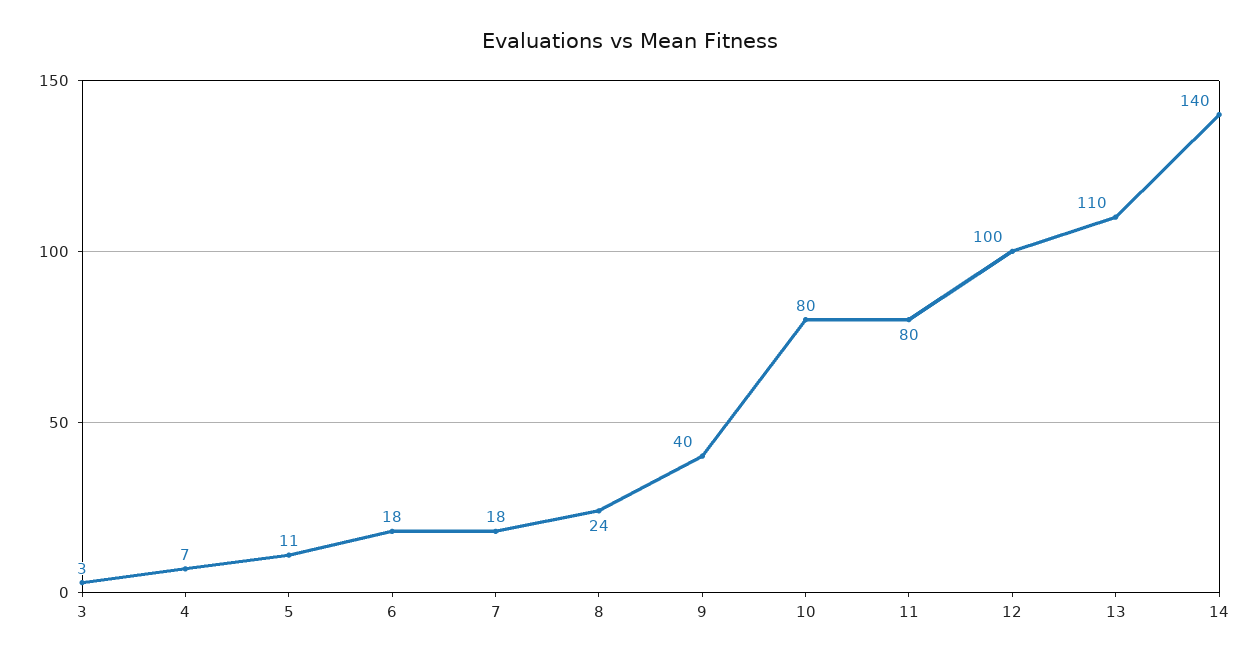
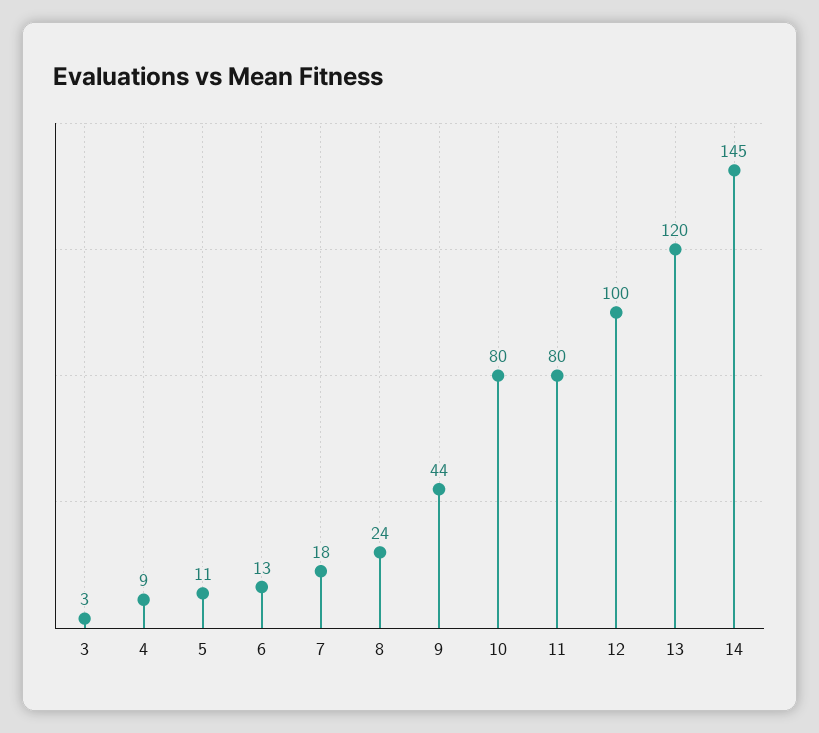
4: 7 -> 9
6: 18 -> 13
9: 40 -> 44
13: 110 -> 120
14: 140 -> 145

